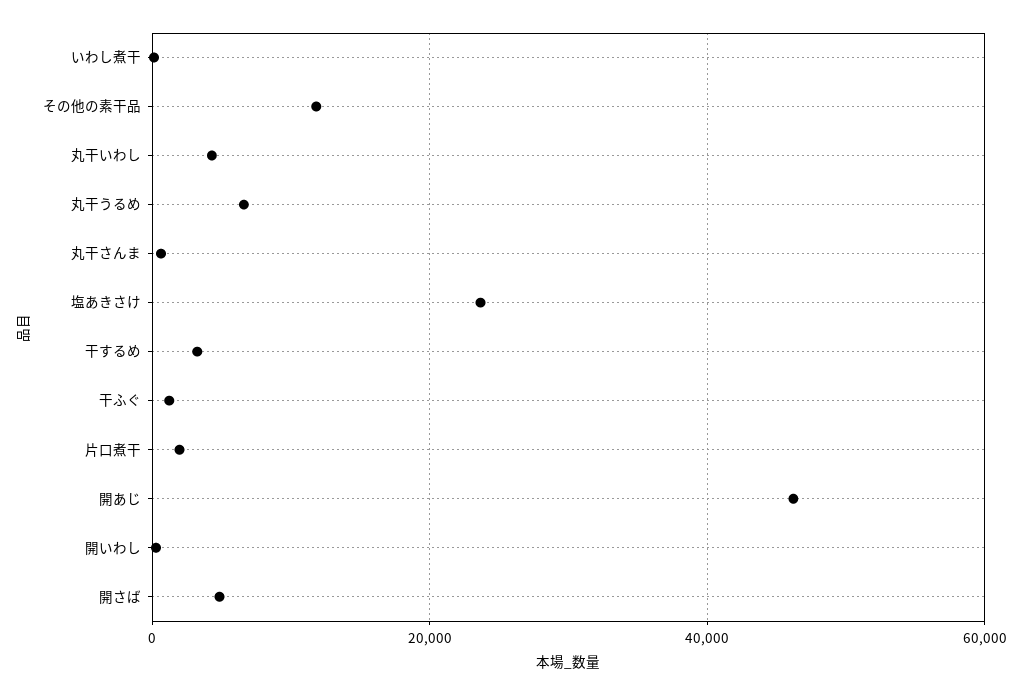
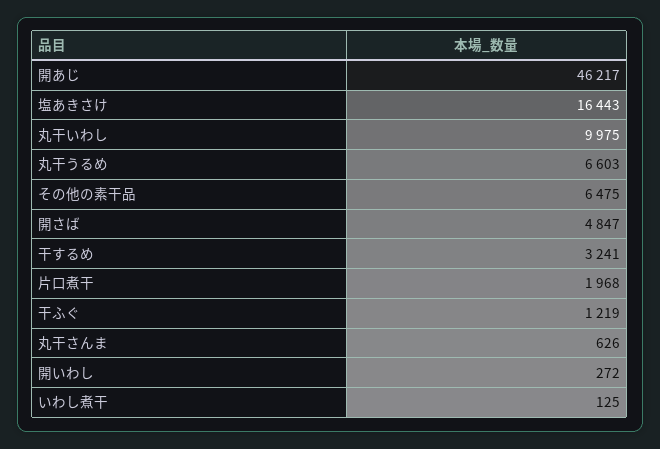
その他の素干品: 12000 -> 6475
丸干いわし: 4000 -> 9975
塩あきさけ: 24000 -> 16443

